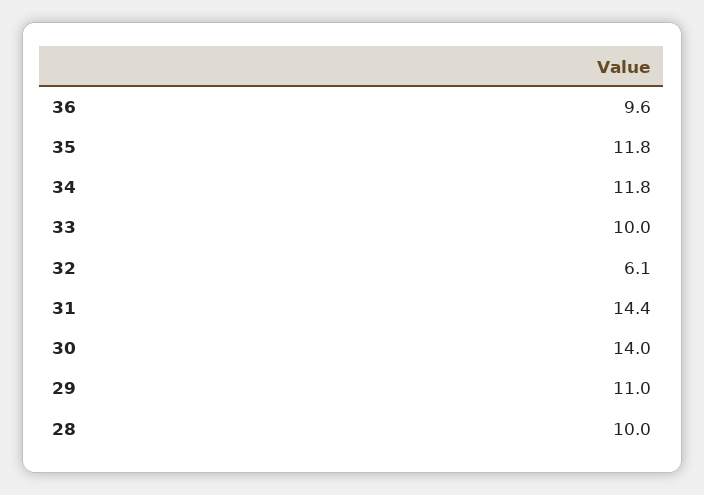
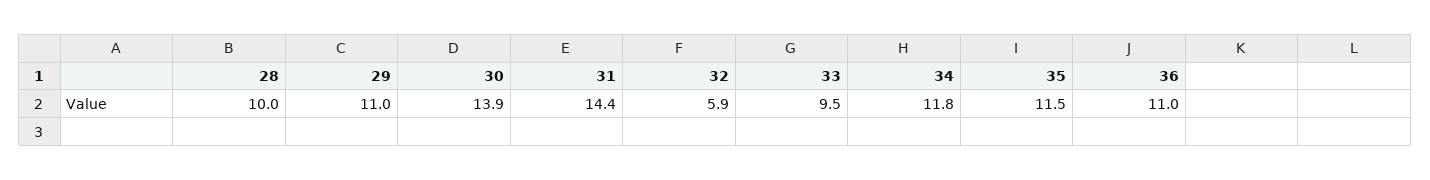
36: 9.6 -> 11
35: 11.8 -> 11.5
33: 10 -> 9.5
32: 6.1 -> 5.9
30: 14 -> 13.9

